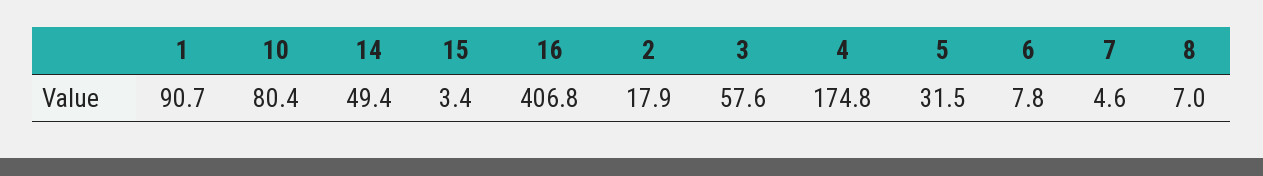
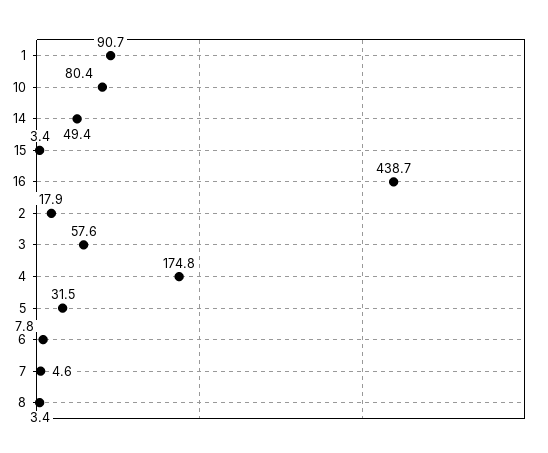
16: 406.8 -> 438.7
8: 7 -> 3.4

